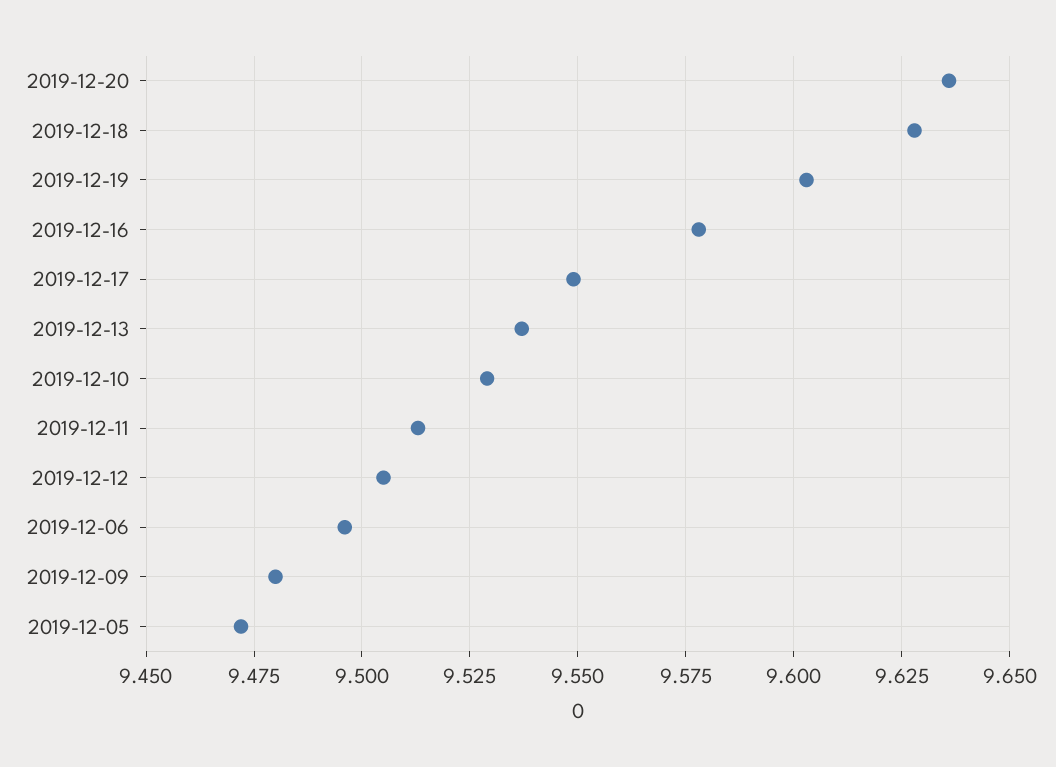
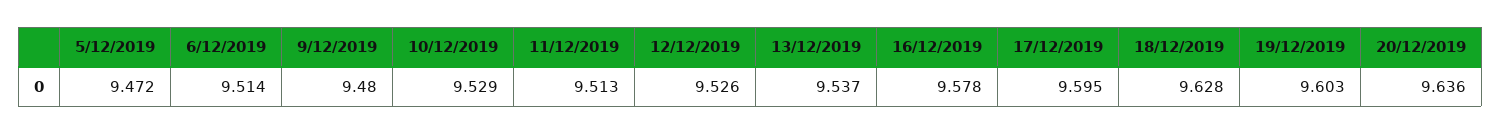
2019-12-17: 9.55 -> 9.595
2019-12-12: 9.505 -> 9.526
2019-12-06: 9.495 -> 9.514

